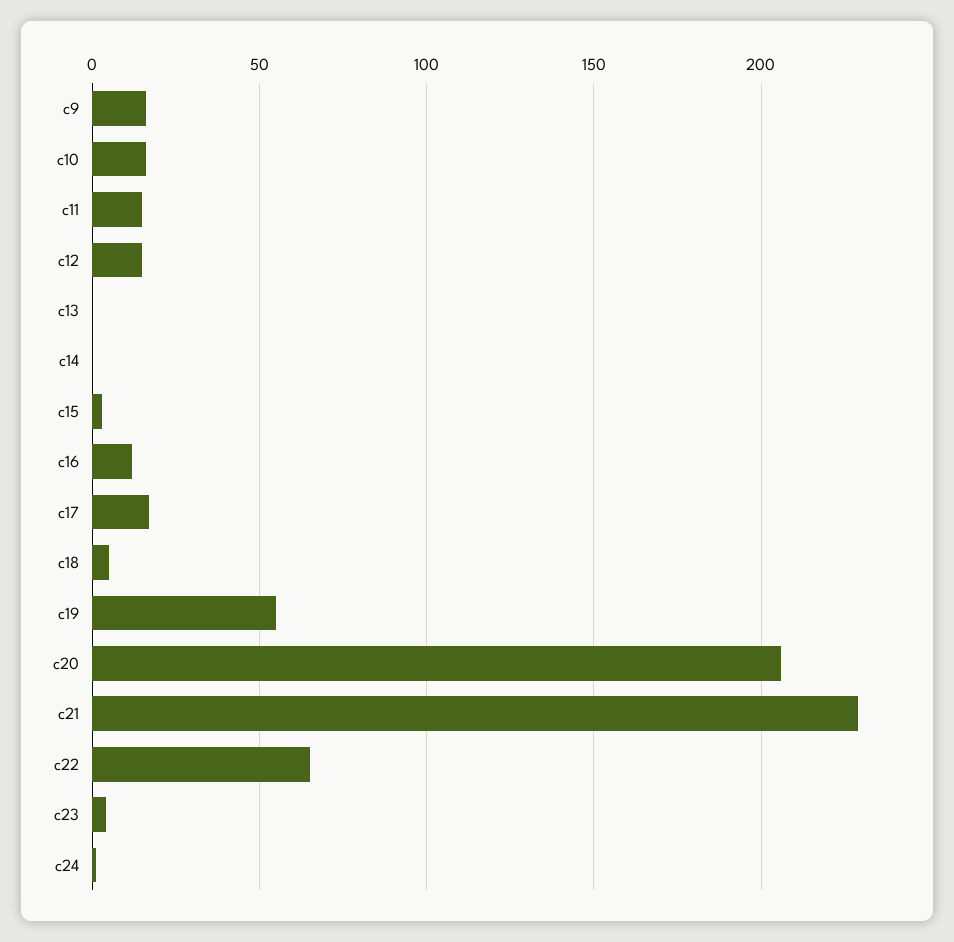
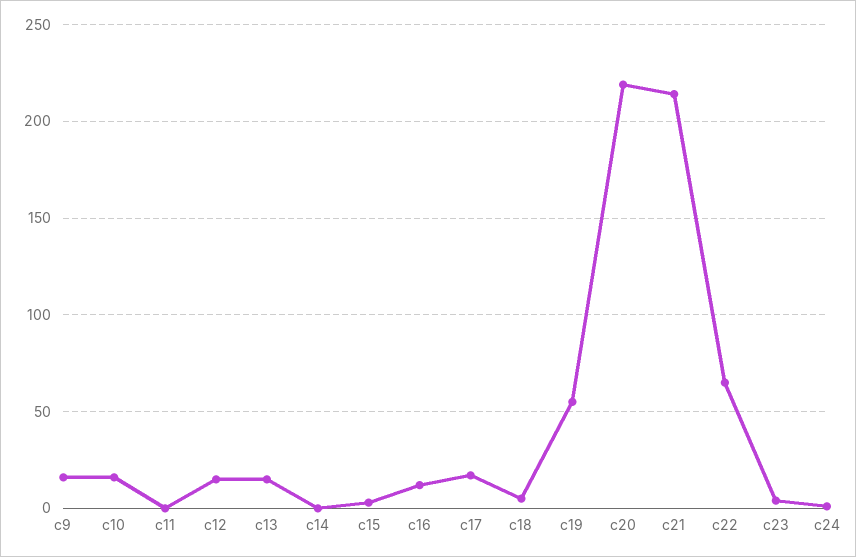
c11: 15 -> 0
c13: 0 -> 15
c20: 205 -> 220
c21: 230 -> 215

